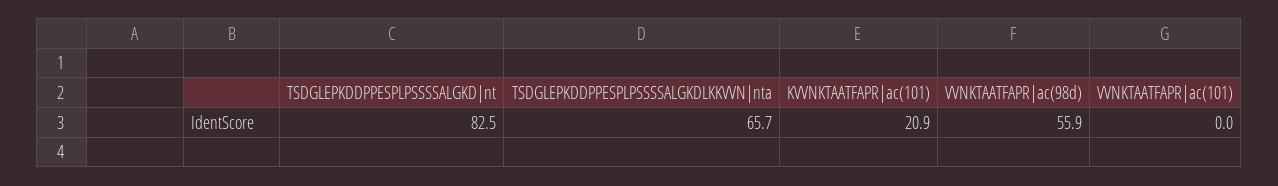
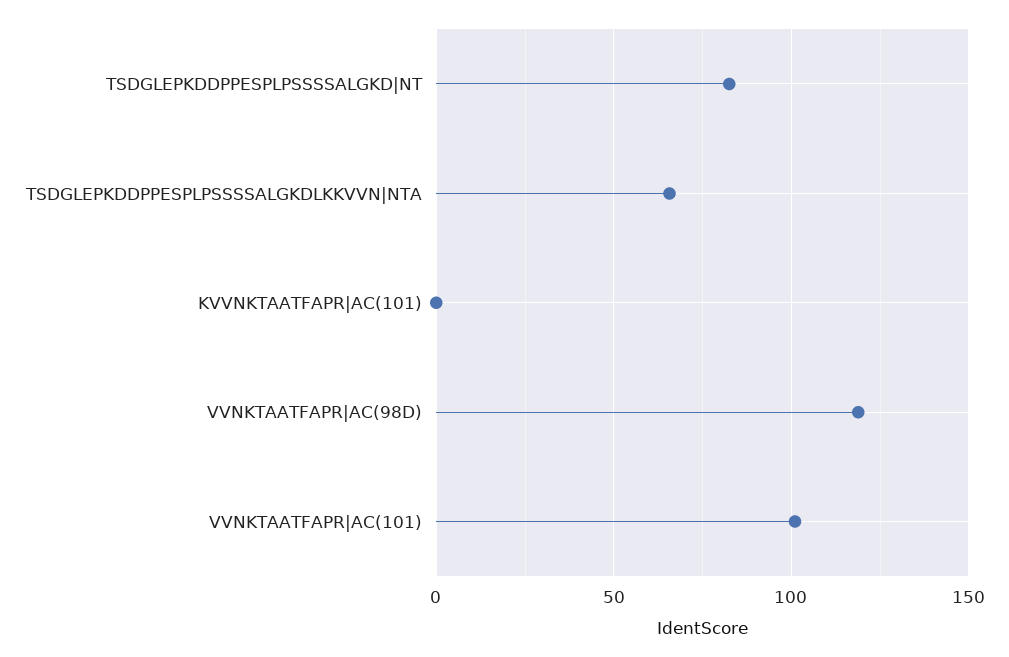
KVVNKTAATFAPR|ac(101): 20.9 -> 0
VVNKTAATFAPR|ac(98d): 55.9 -> 120
VVNKTAATFAPR|ac(101): 0 -> 100

